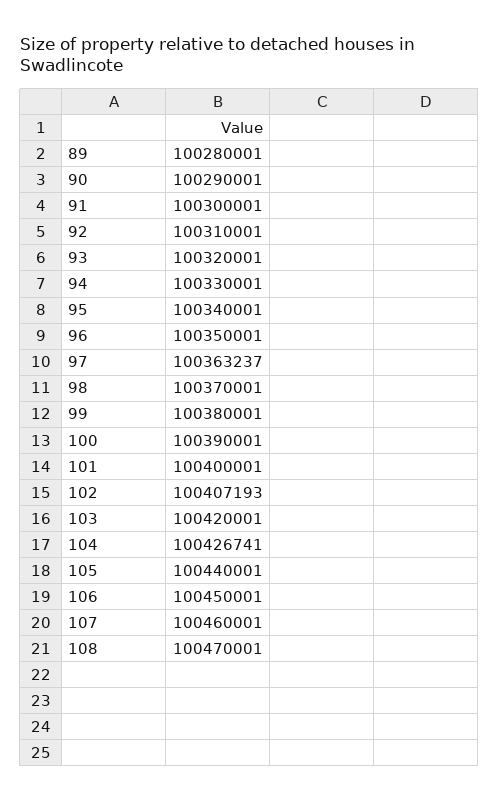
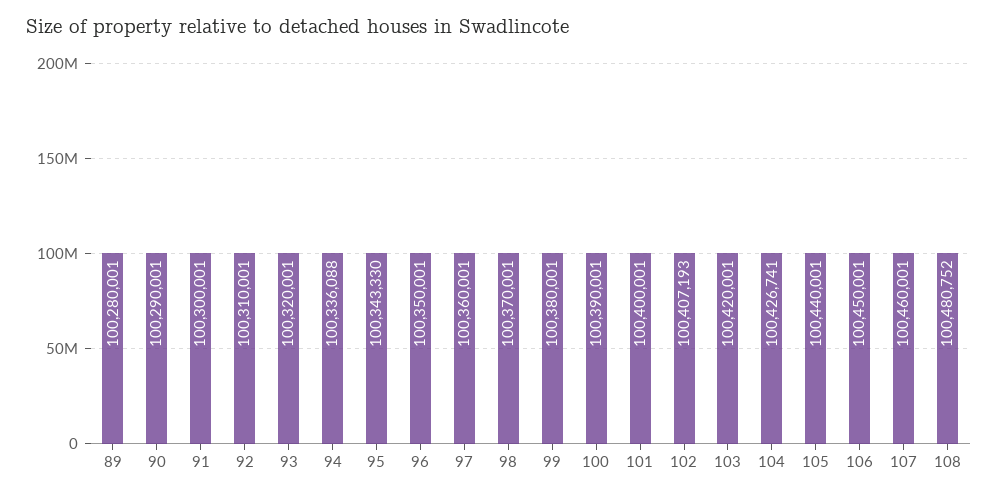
94: 100330001 -> 100336088
95: 100340001 -> 100343330
97: 100363237 -> 100360001
108: 100470001 -> 100480752

